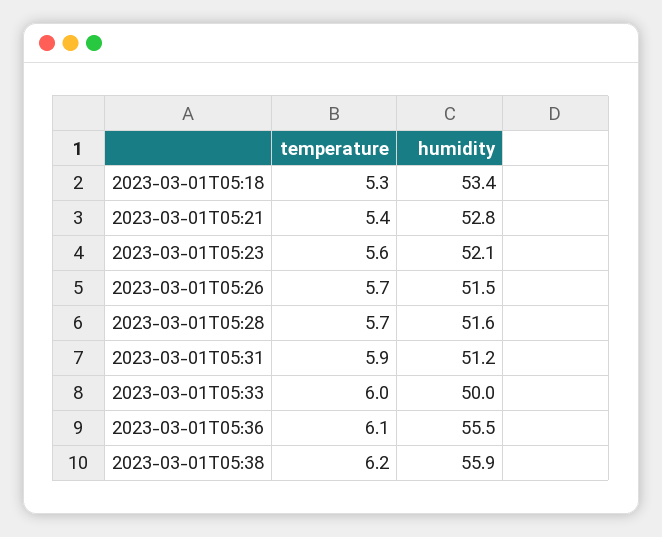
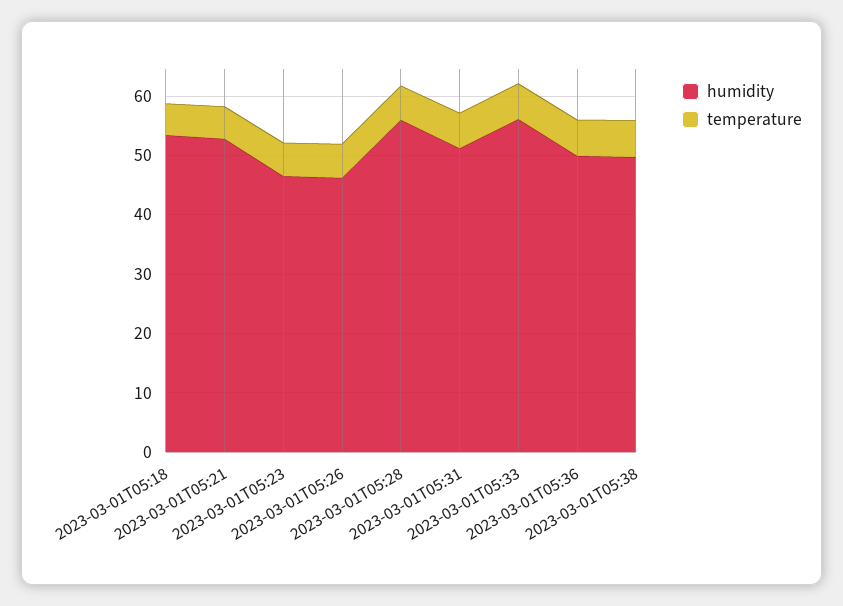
humidity, 2023-03-01T05:23: 52.1 -> 46
humidity, 2023-03-01T05:26: 51.5 -> 46
humidity, 2023-03-01T05:28: 51.6 -> 56
humidity, 2023-03-01T05:33: 50 -> 56
humidity, 2023-03-01T05:36: 55.5 -> 50
humidity, 2023-03-01T05:38: 55.9 -> 50

